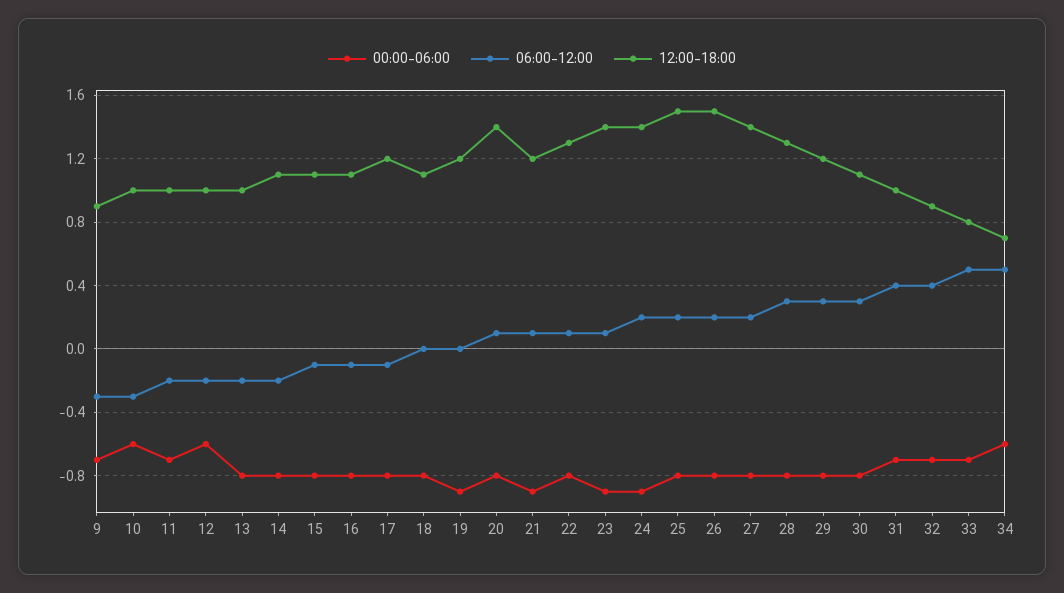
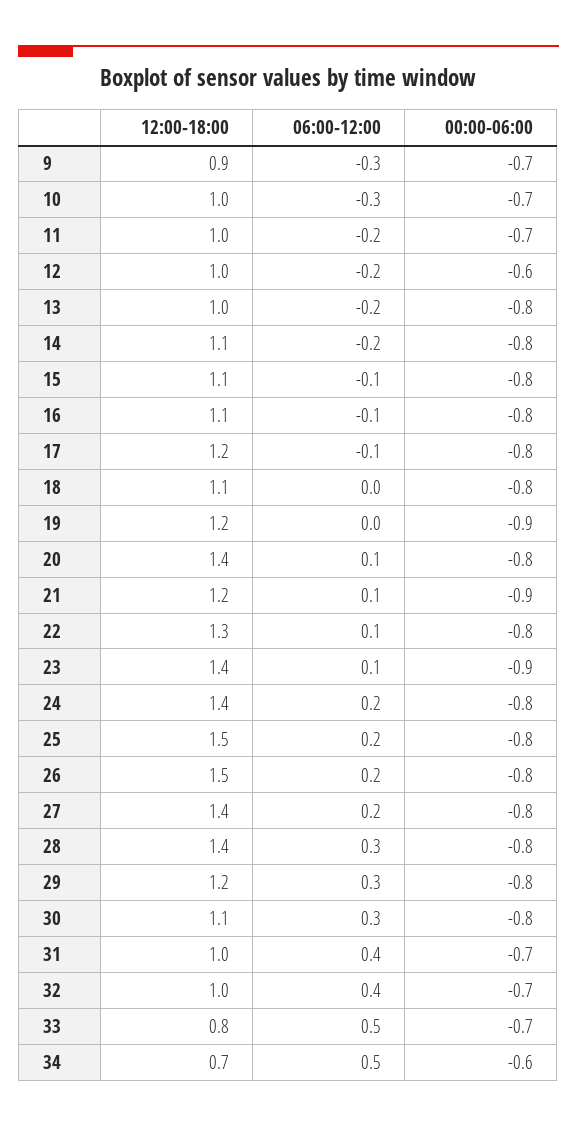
00:00-06:00, 10: -0.6 -> -0.7
00:00-06:00, 24: -0.9 -> -0.8
12:00-18:00, 28: 1.3 -> 1.4
12:00-18:00, 32: 0.9 -> 1

